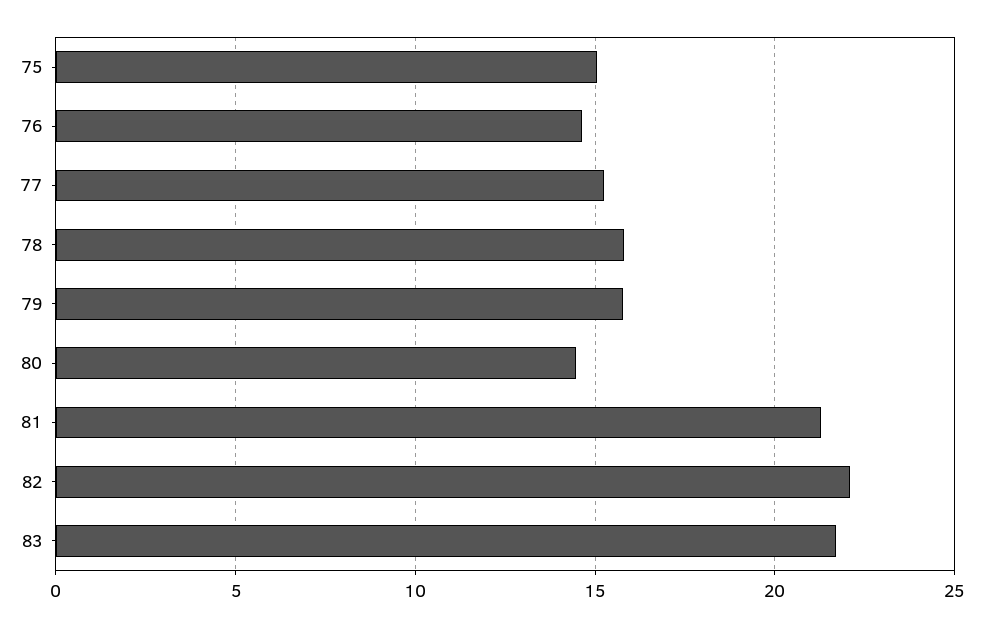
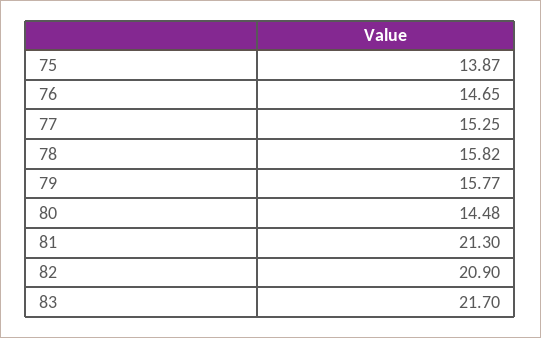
75: 15 -> 13.87
82: 22 -> 20.9

